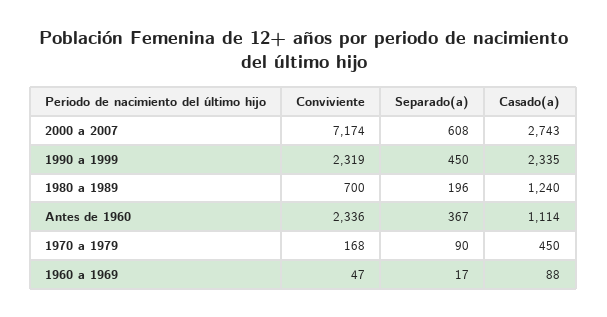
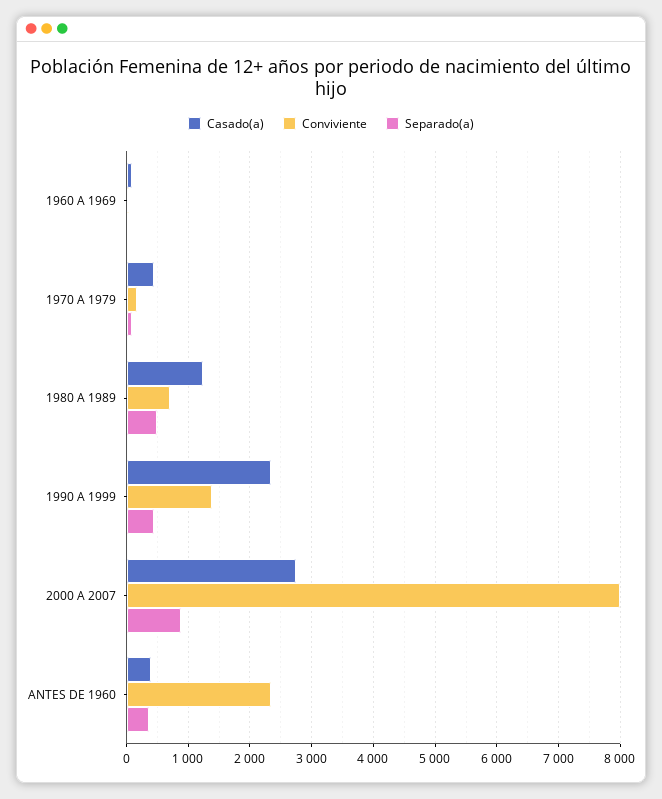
Conviviente, 2000 a 2007: 7174 -> 8000
Separado(a), 2000 a 2007: 608 -> 900
Conviviente, 1990 a 1999: 2319 -> 1400
Separado(a), 1980 a 1989: 196 -> 500
Casado(a), Antes de 1960: 1114 -> 400

